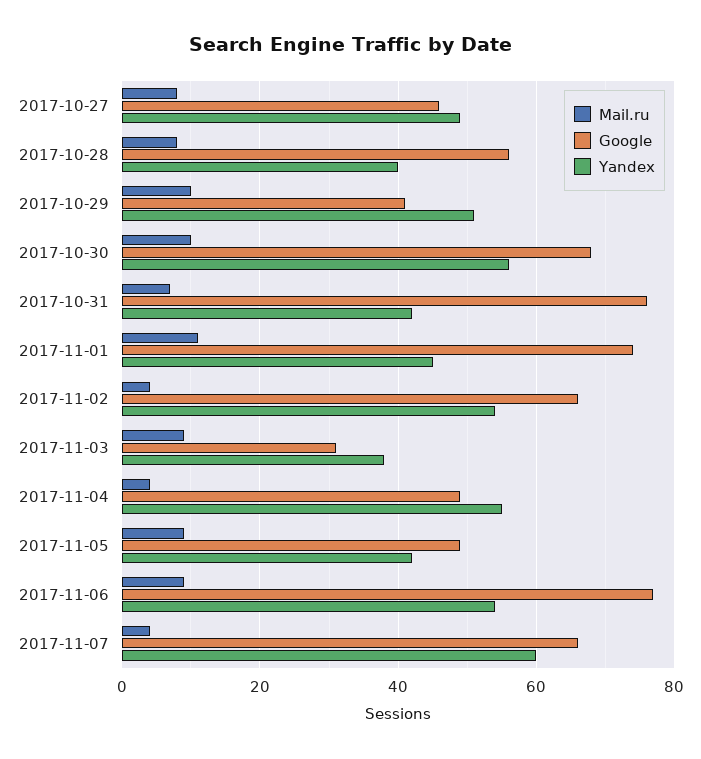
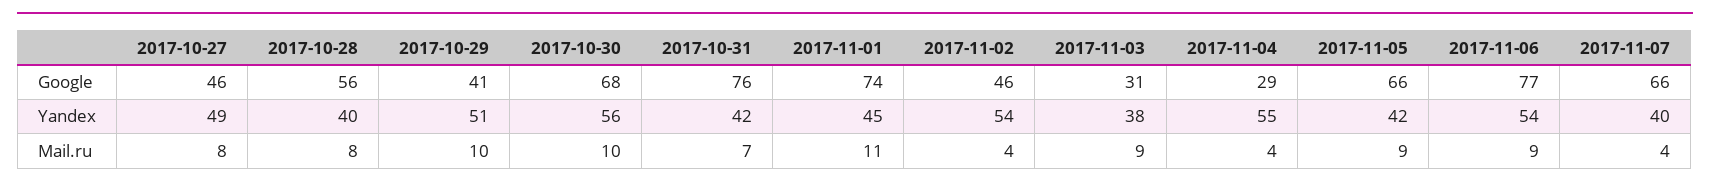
Google, 2017-11-02: 65 -> 46
Google, 2017-11-04: 50 -> 29
Google, 2017-11-05: 50 -> 66
Yandex, 2017-11-07: 60 -> 40

